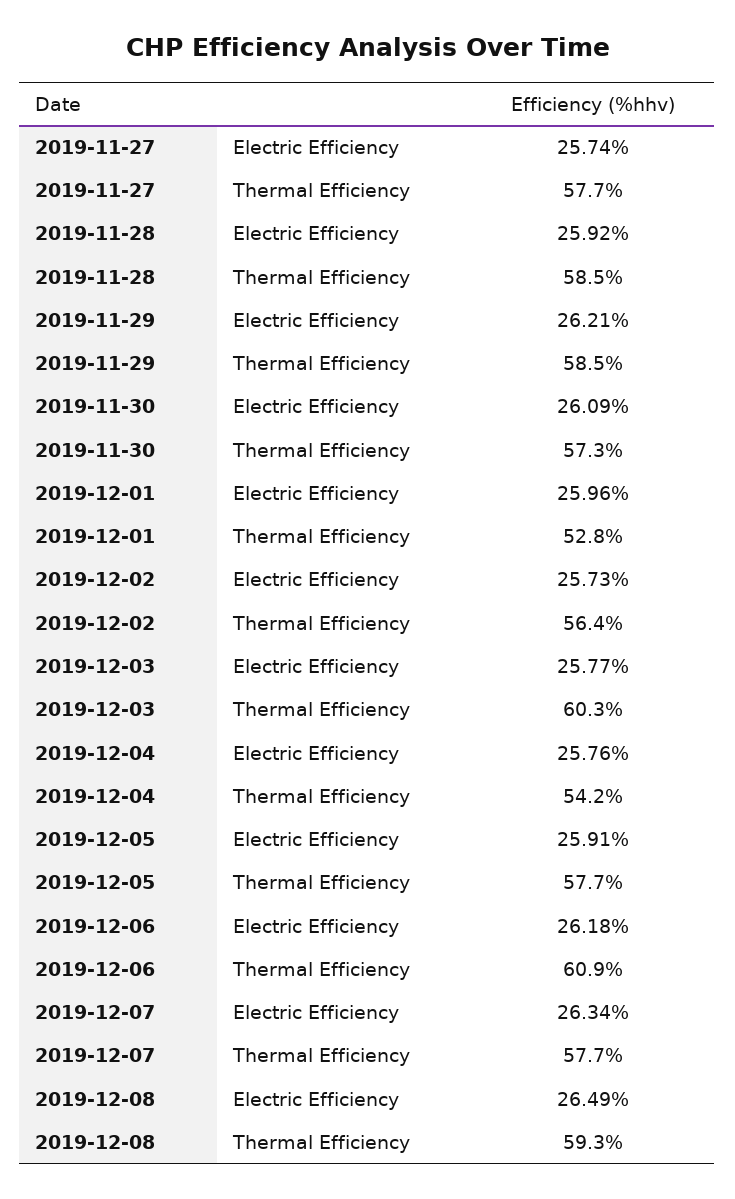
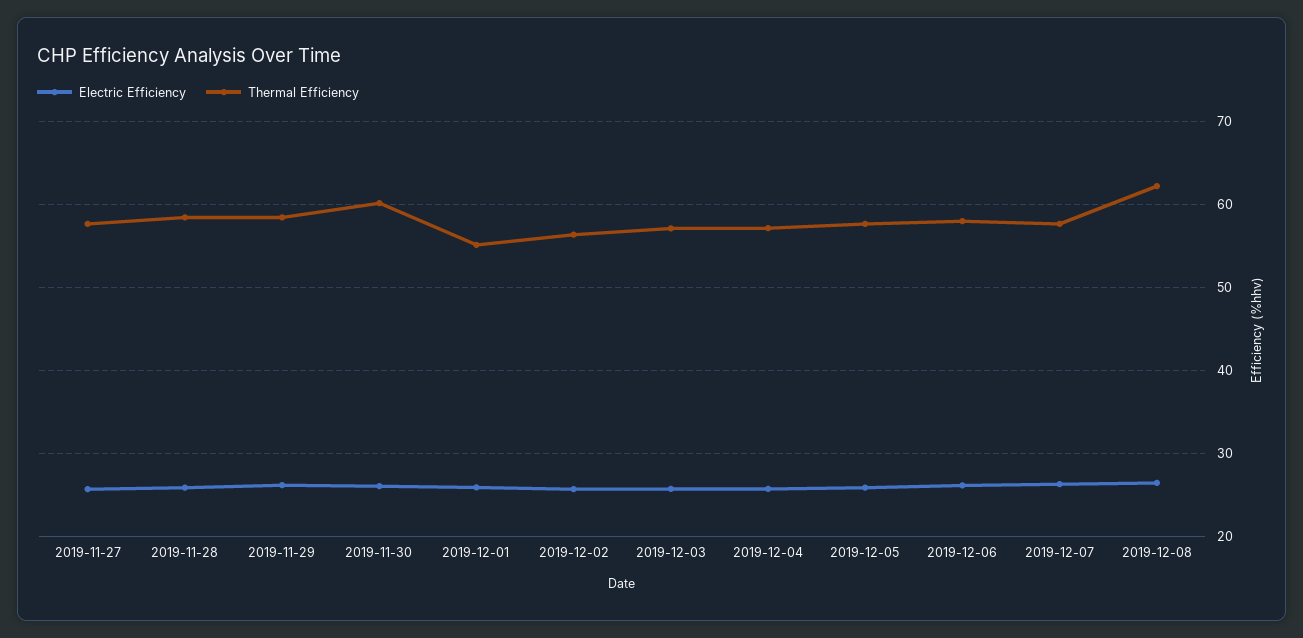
Thermal Efficiency, 2019-11-30: 57.3 -> 60
Thermal Efficiency, 2019-12-01: 52.8 -> 55
Thermal Efficiency, 2019-12-03: 60.3 -> 57
Thermal Efficiency, 2019-12-04: 54.2 -> 57
Thermal Efficiency, 2019-12-06: 60.9 -> 58
Thermal Efficiency, 2019-12-08: 59.3 -> 62

